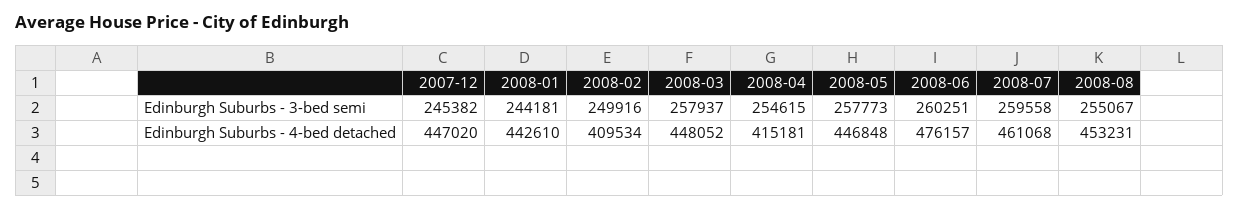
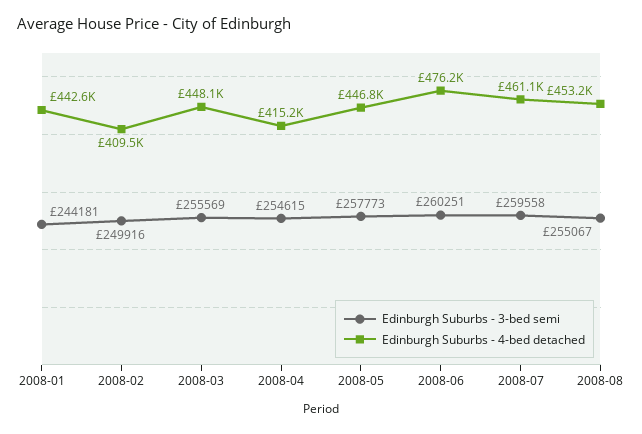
Edinburgh Suburbs - 3-bed semi, 2007-12: 245382 -> none
Edinburgh Suburbs - 3-bed semi, 2008-03: 257937 -> 255569
Edinburgh Suburbs - 4-bed detached, 2007-12: 447020 -> none

